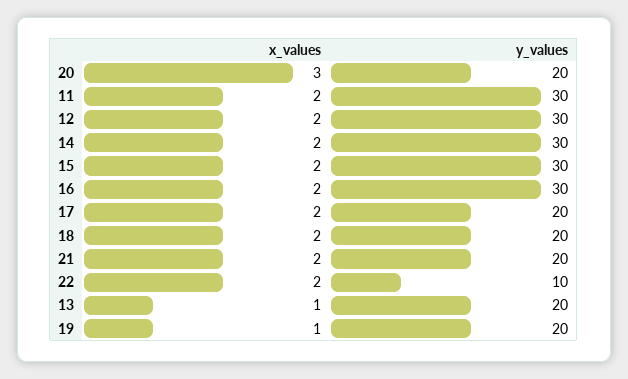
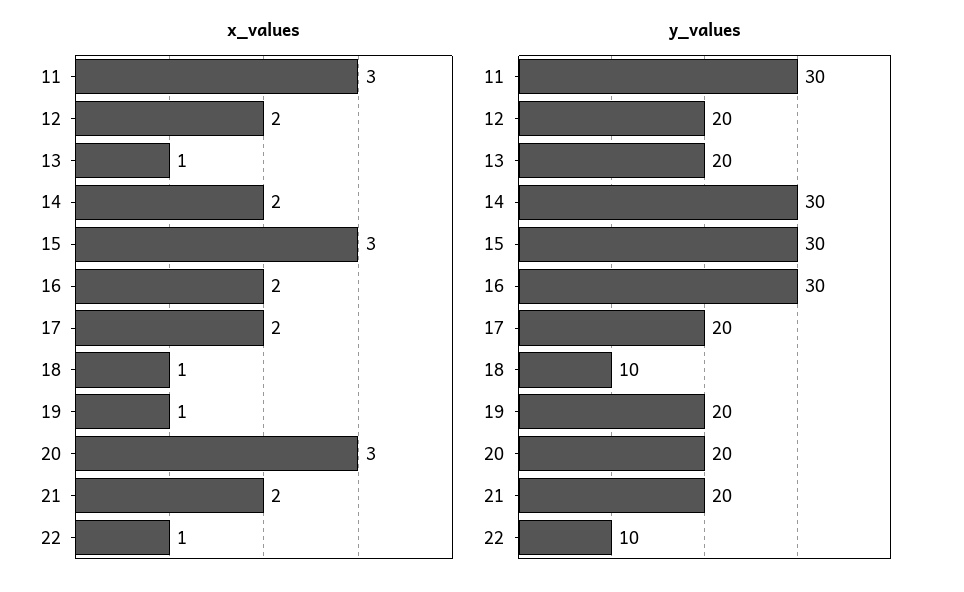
x_values, 11: 2 -> 3
y_values, 12: 30 -> 20
x_values, 15: 2 -> 3
x_values, 18: 2 -> 1
y_values, 18: 20 -> 10
x_values, 22: 2 -> 1

